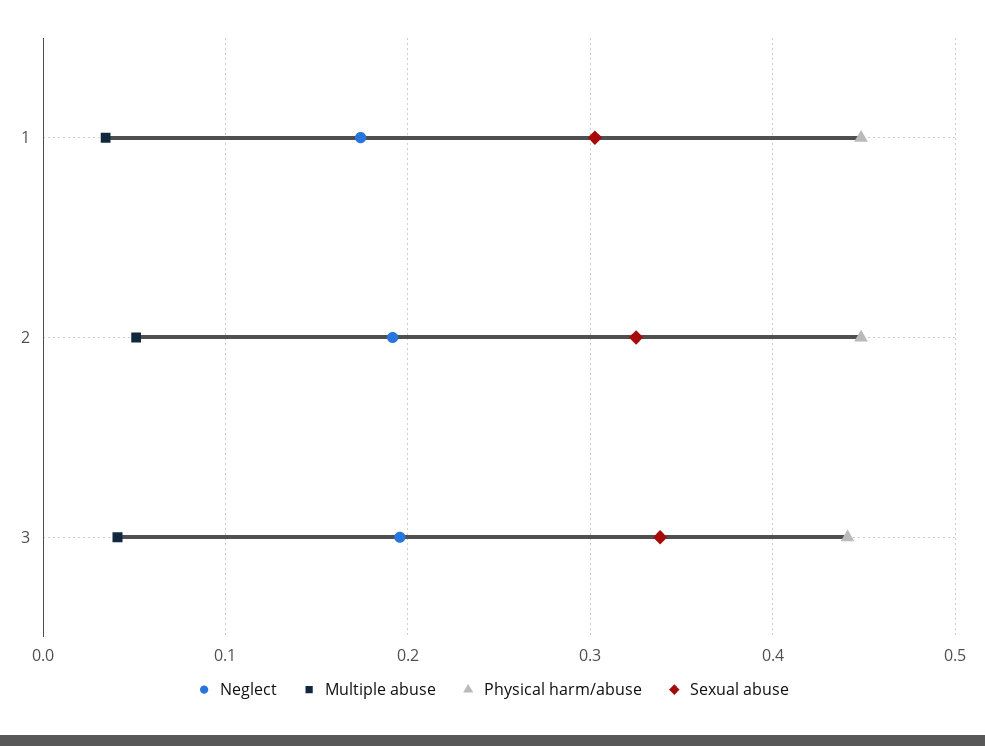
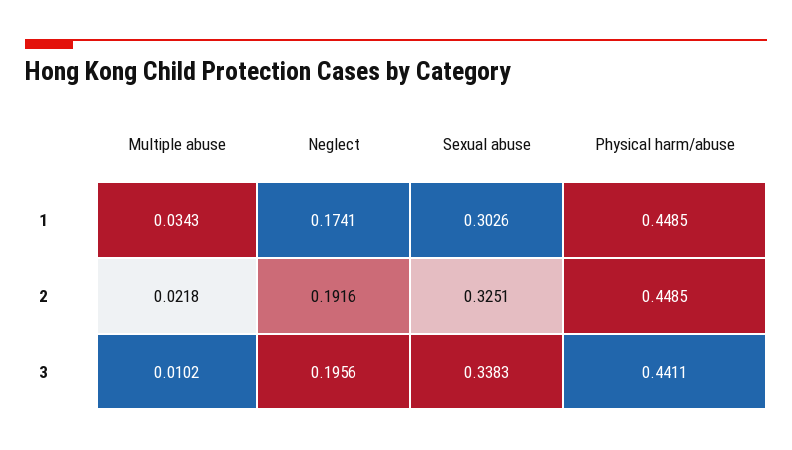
Multiple abuse, 2: 0.05 -> 0.0218
Multiple abuse, 3: 0.04 -> 0.0102

